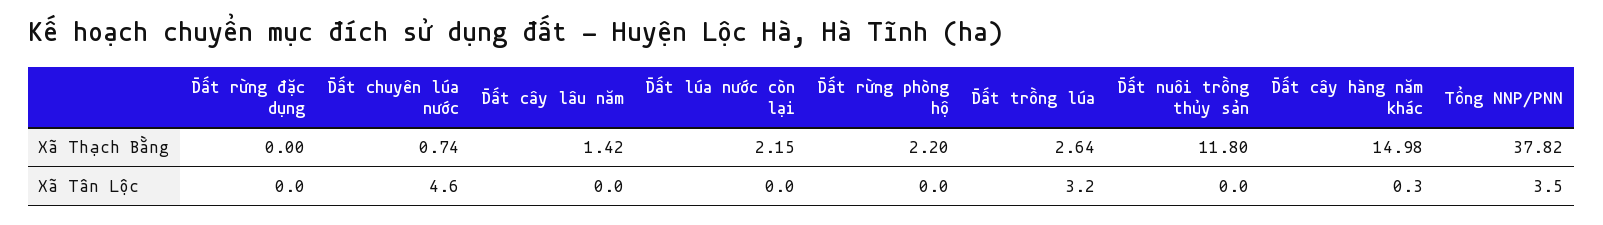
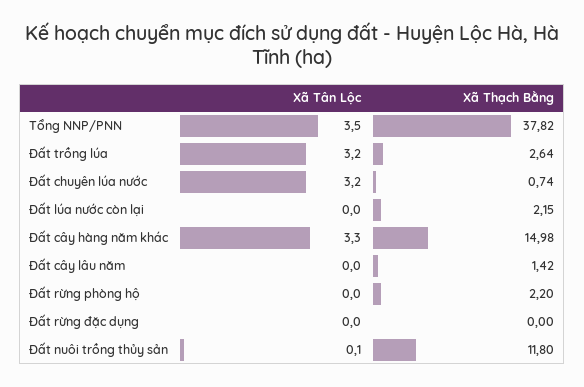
Đất chuyên lúa nước, Xã Tân Lộc: 4.6 -> 3.2
Đất nuôi trồng thủy sản, Xã Tân Lộc: 0 -> 0.1
Đất cây hàng năm khác, Xã Tân Lộc: 0.3 -> 3.3

